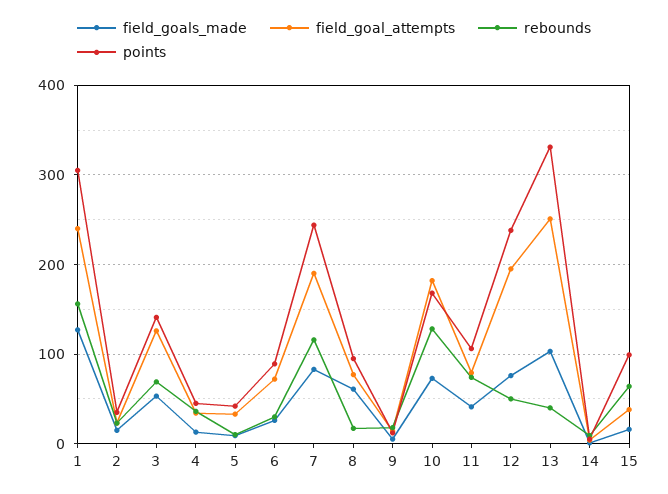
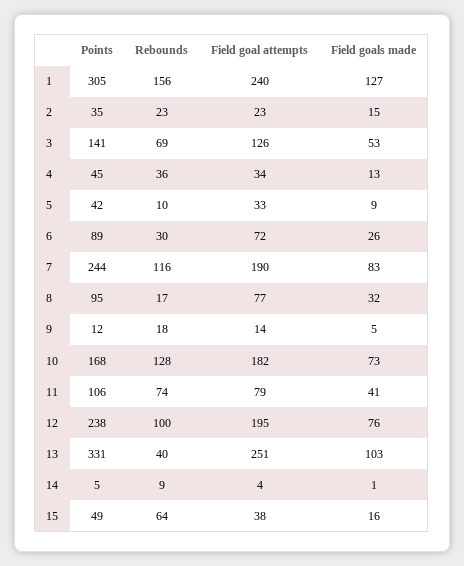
field_goals_made, 8: 60 -> 32
rebounds, 12: 50 -> 100
points, 15: 100 -> 49

